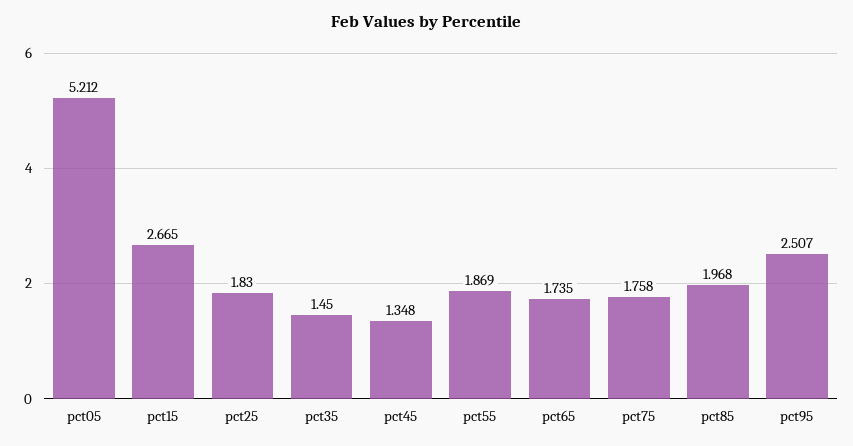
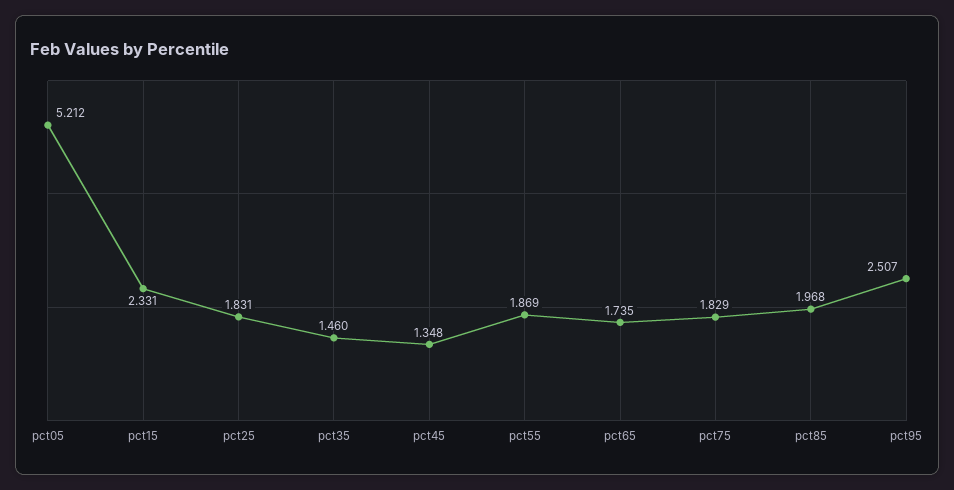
pct15: 2.665 -> 2.331
pct25: 1.83 -> 1.831
pct35: 1.45 -> 1.46
pct75: 1.758 -> 1.829

